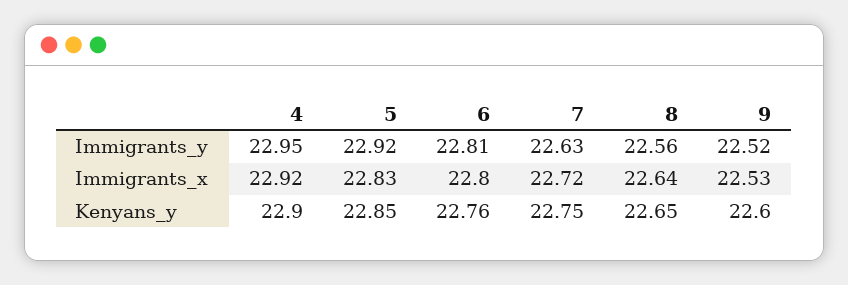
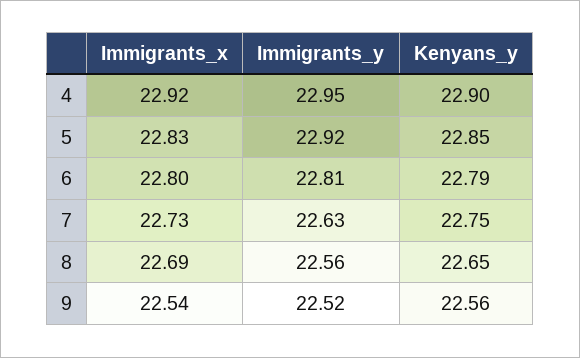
7, Immigrants_x: 22.72 -> 22.73
8, Immigrants_x: 22.64 -> 22.69
9, Immigrants_x: 22.53 -> 22.54
6, Kenyans_y: 22.76 -> 22.79
9, Kenyans_y: 22.6 -> 22.56

